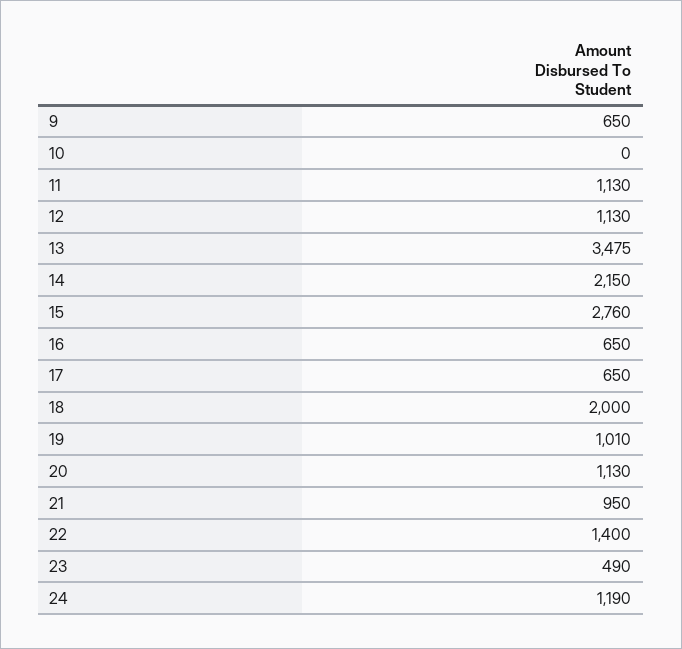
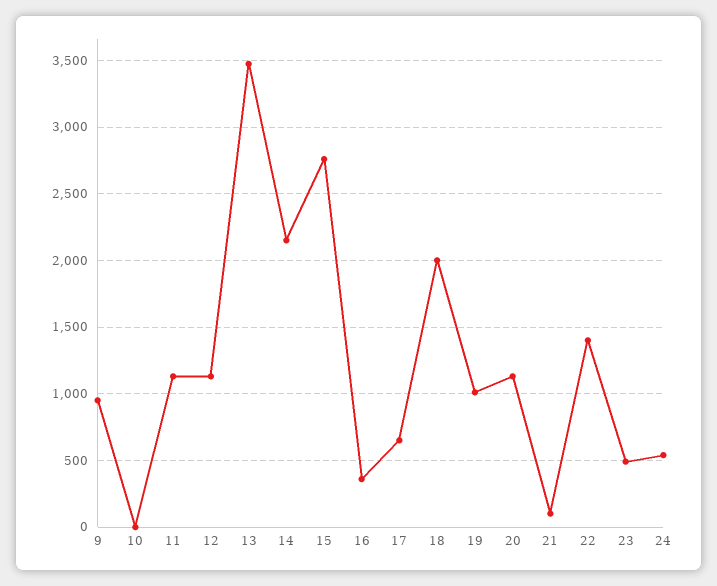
9: 650 -> 950
16: 650 -> 350
21: 950 -> 100
24: 1190 -> 550

